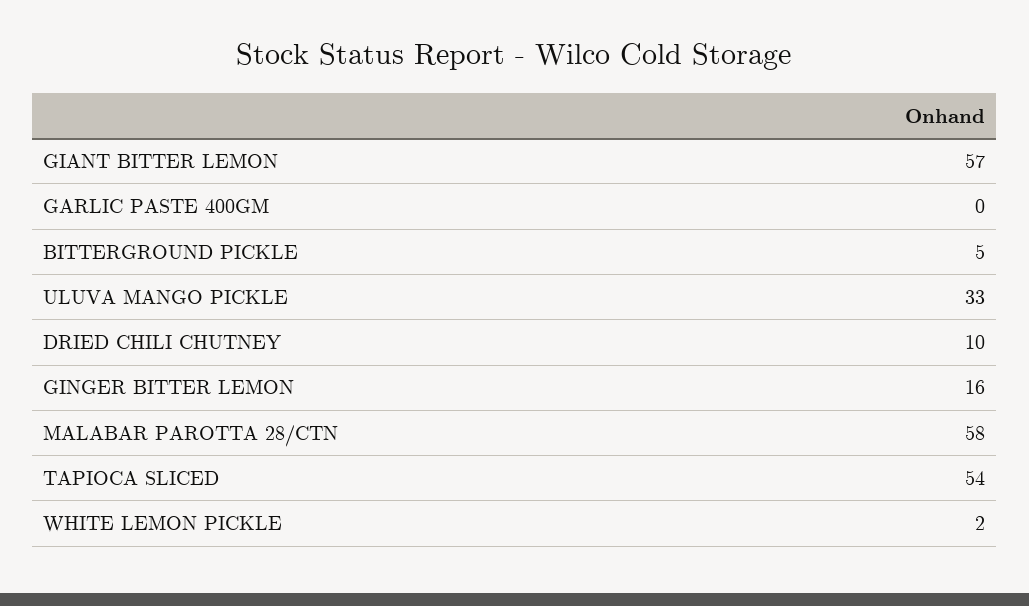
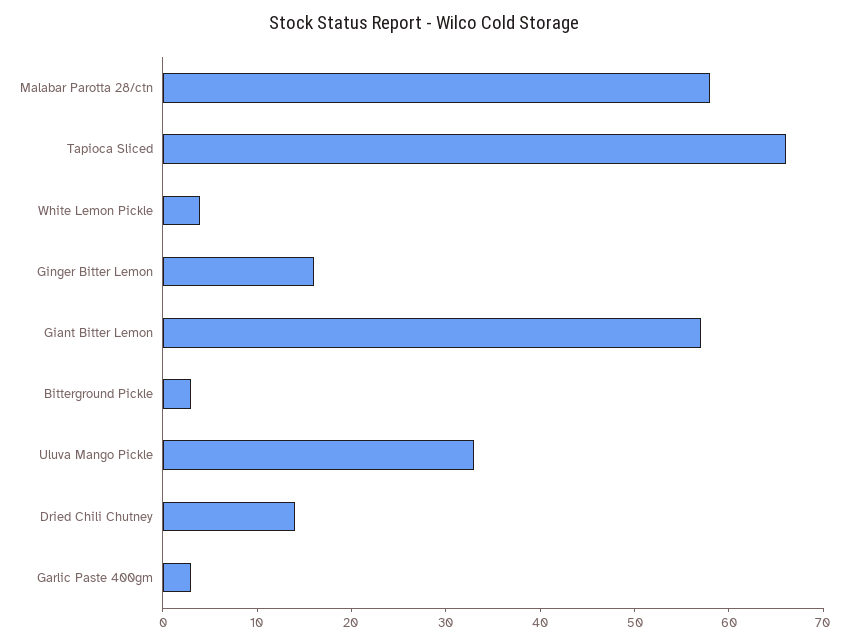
GARLIC PASTE 400GM: 0 -> 3
BITTERGROUND PICKLE: 5 -> 3
DRIED CHILI CHUTNEY: 10 -> 14
TAPIOCA SLICED: 54 -> 66
WHITE LEMON PICKLE: 2 -> 4

